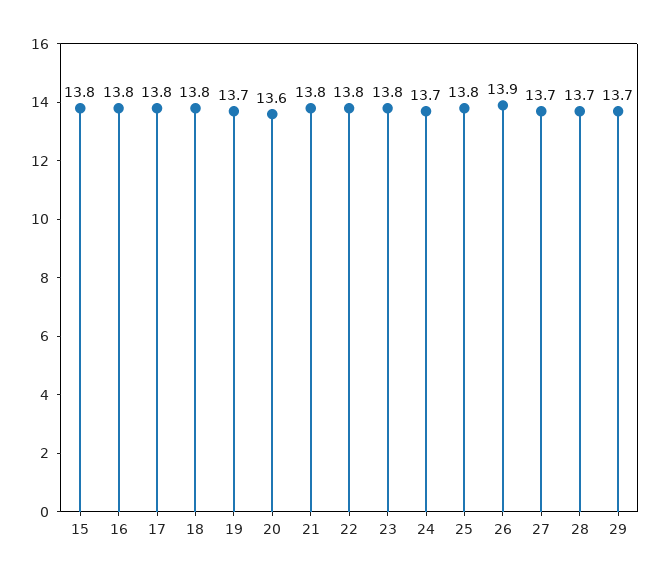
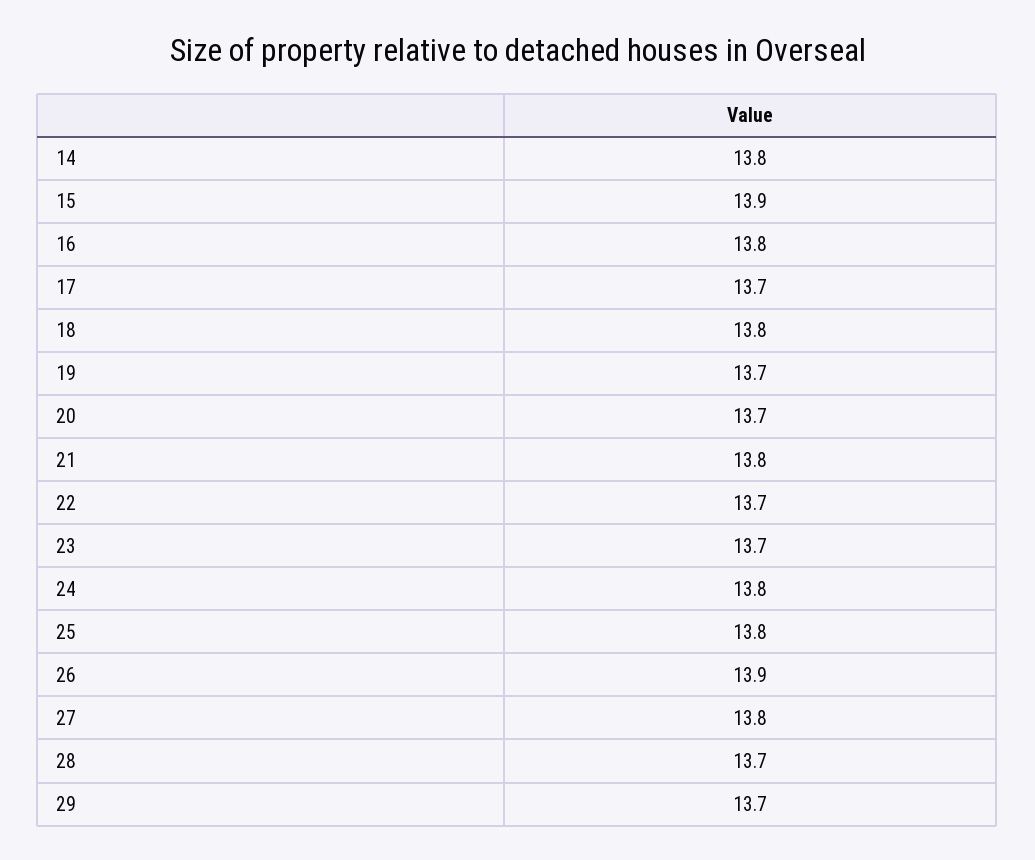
15: 13.8 -> 13.9
17: 13.8 -> 13.7
20: 13.6 -> 13.7
22: 13.8 -> 13.7
23: 13.8 -> 13.7
24: 13.7 -> 13.8
27: 13.7 -> 13.8
14: none -> 13.8

